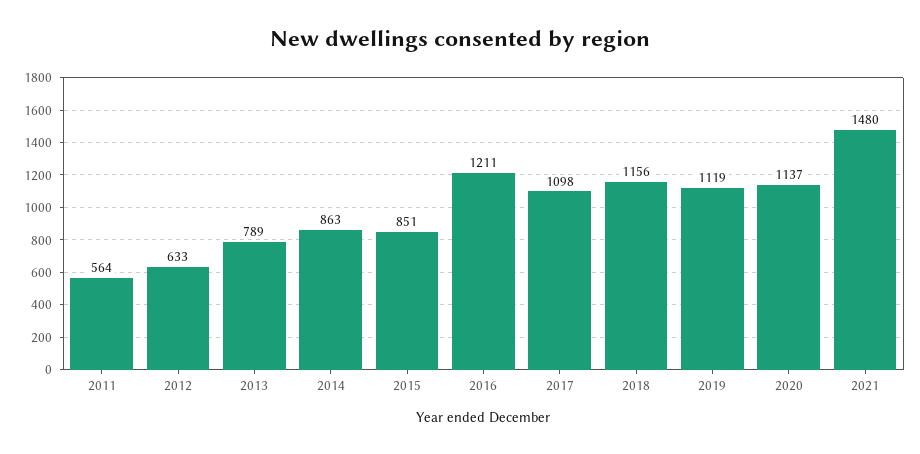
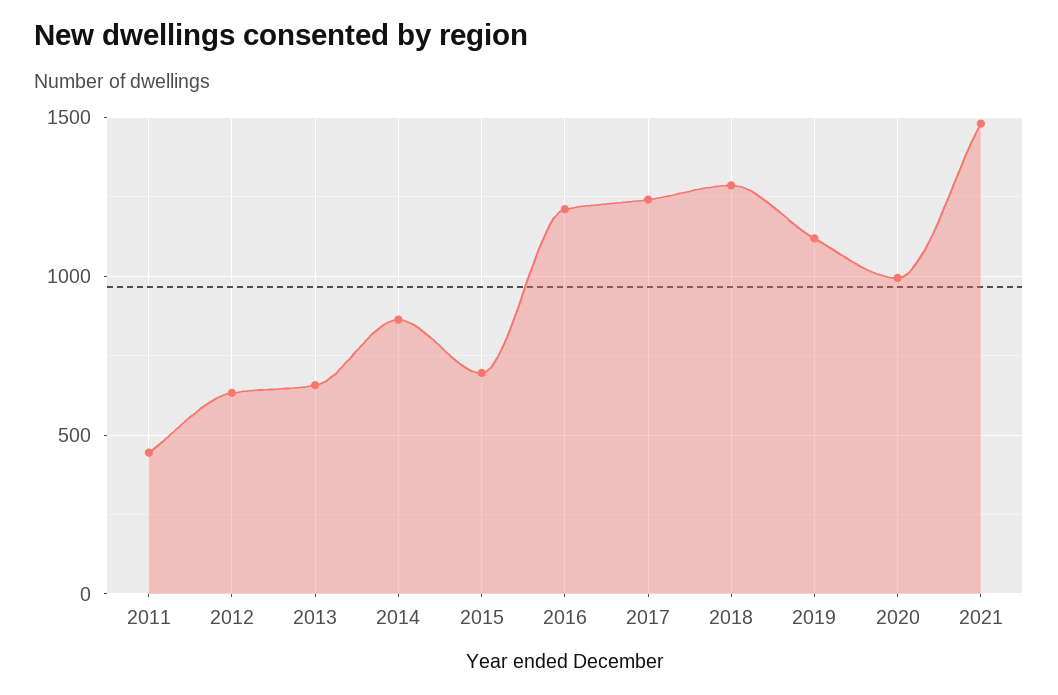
2011: 564 -> 450
2013: 789 -> 650
2015: 851 -> 700
2017: 1098 -> 1250
2018: 1156 -> 1300
2020: 1137 -> 1000

